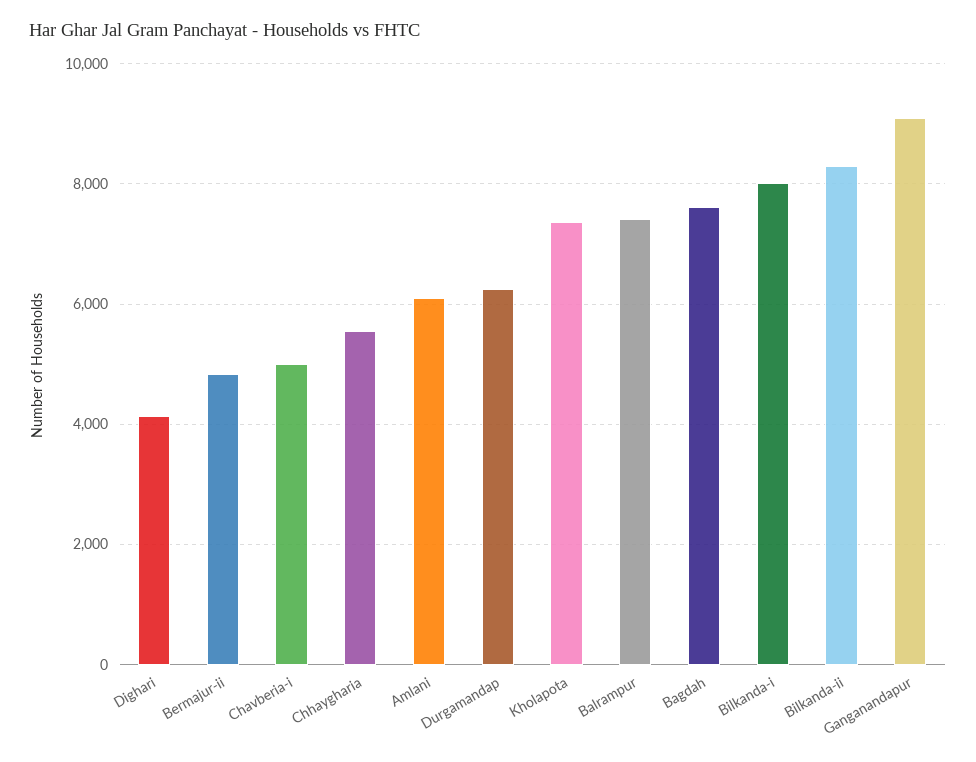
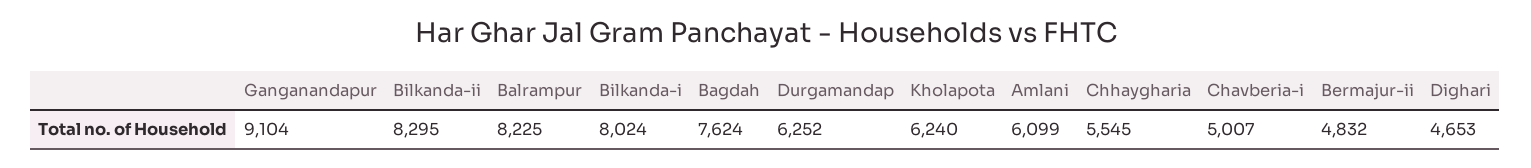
Dighari: 4200 -> 4653
Kholapota: 7400 -> 6240
Balrampur: 7400 -> 8225

